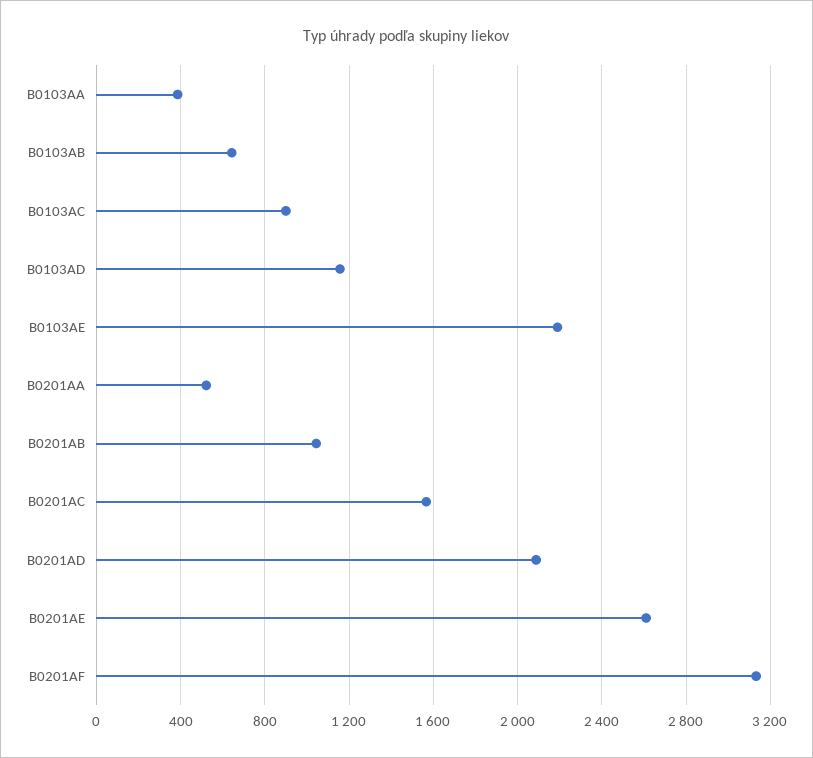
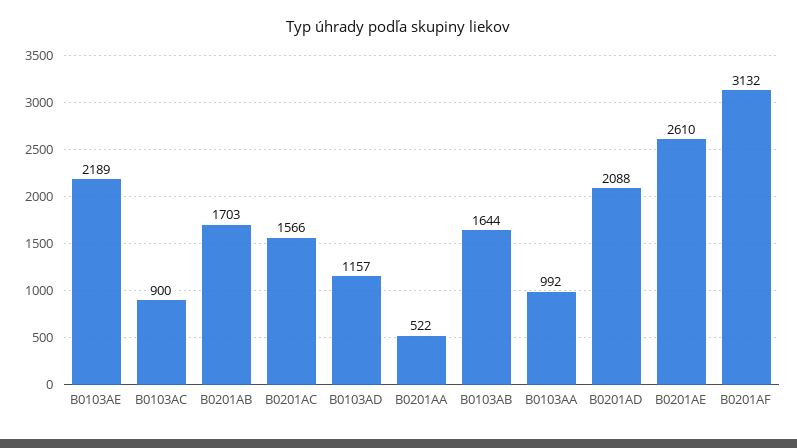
B0103AA: 400 -> 992
B0103AB: 650 -> 1644
B0201AB: 1050 -> 1703

